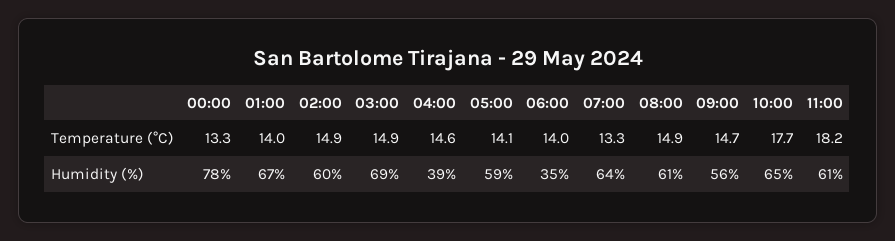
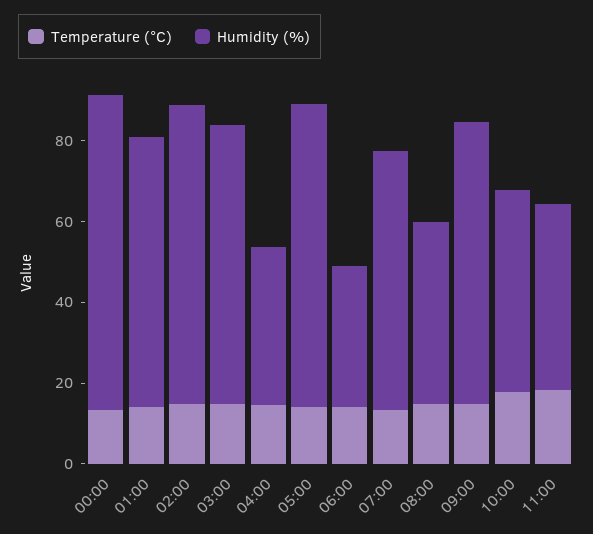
Humidity (%), 02:00: 60 -> 75
Humidity (%), 05:00: 59 -> 75
Humidity (%), 08:00: 61 -> 45
Humidity (%), 09:00: 56 -> 70
Humidity (%), 10:00: 65 -> 50
Humidity (%), 11:00: 61 -> 45

